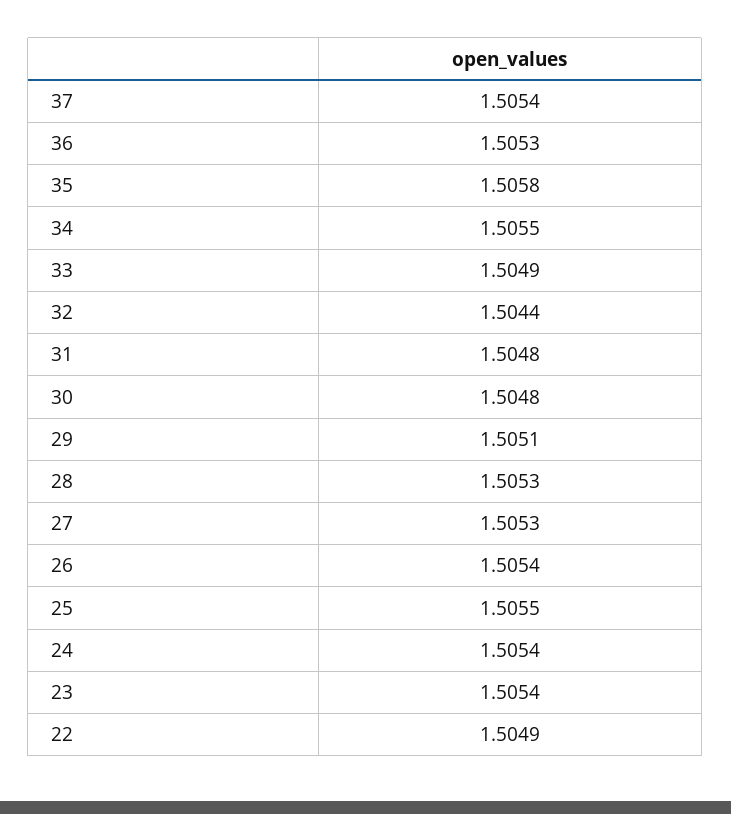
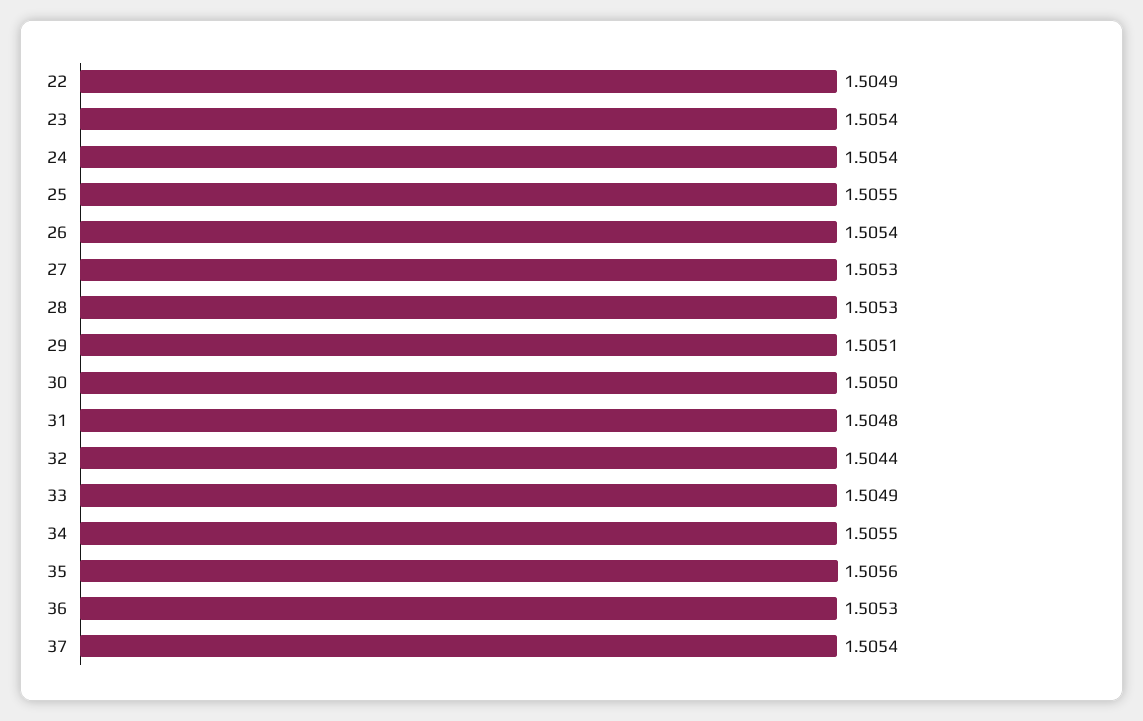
35: 1.5058 -> 1.5056
30: 1.5048 -> 1.505

